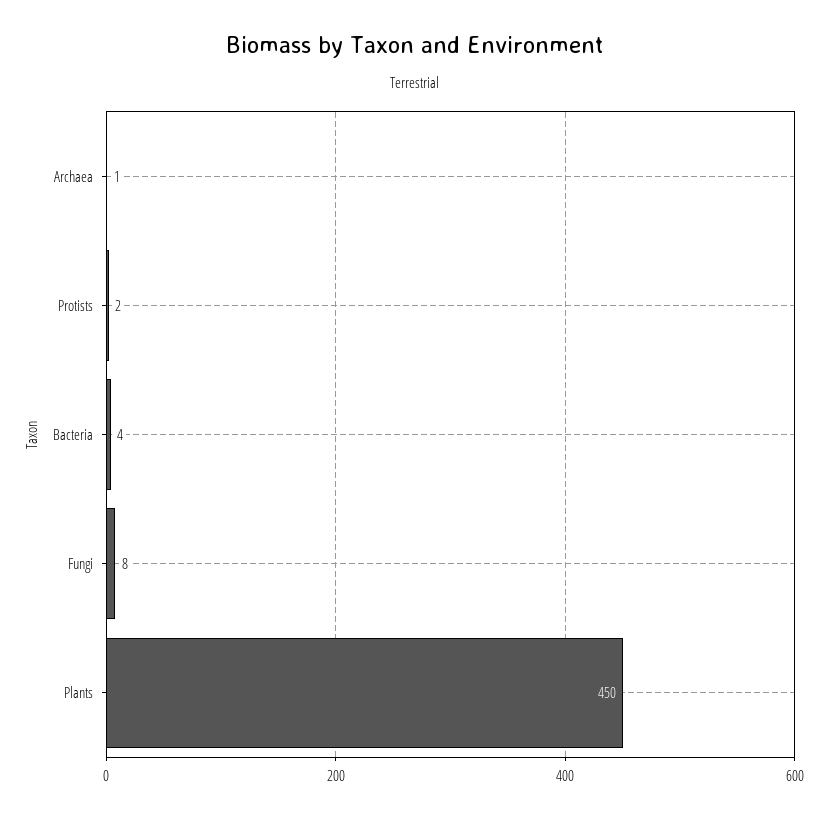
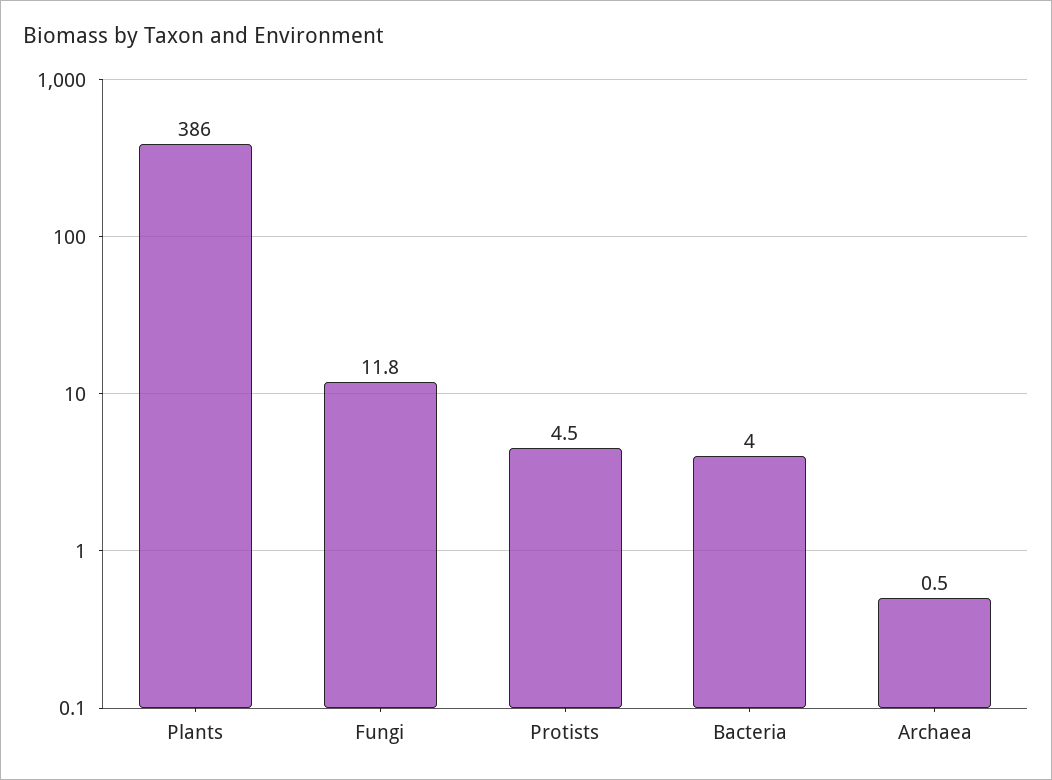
Protists: 2 -> 4.5
Fungi: 8 -> 11.8
Plants: 450 -> 386

